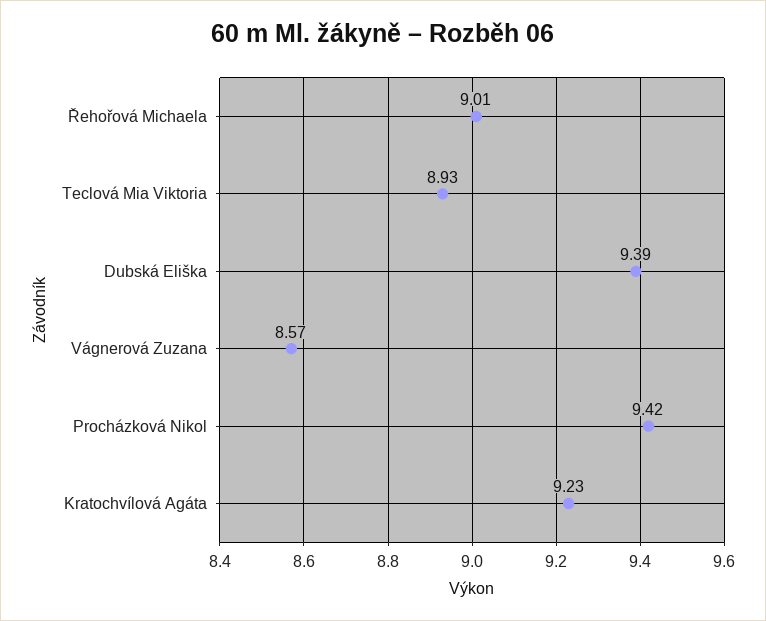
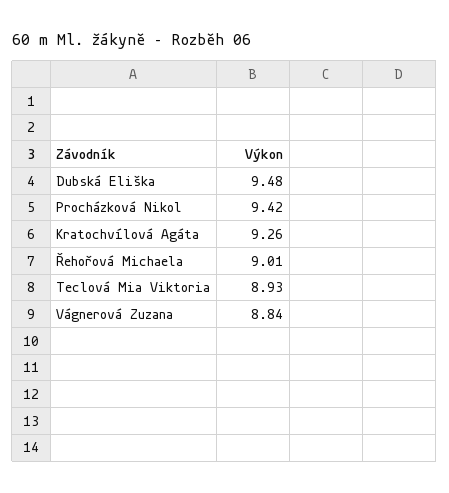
Dubská Eliška: 9.39 -> 9.48
Vágnerová Zuzana: 8.57 -> 8.84
Kratochvílová Agáta: 9.23 -> 9.26

